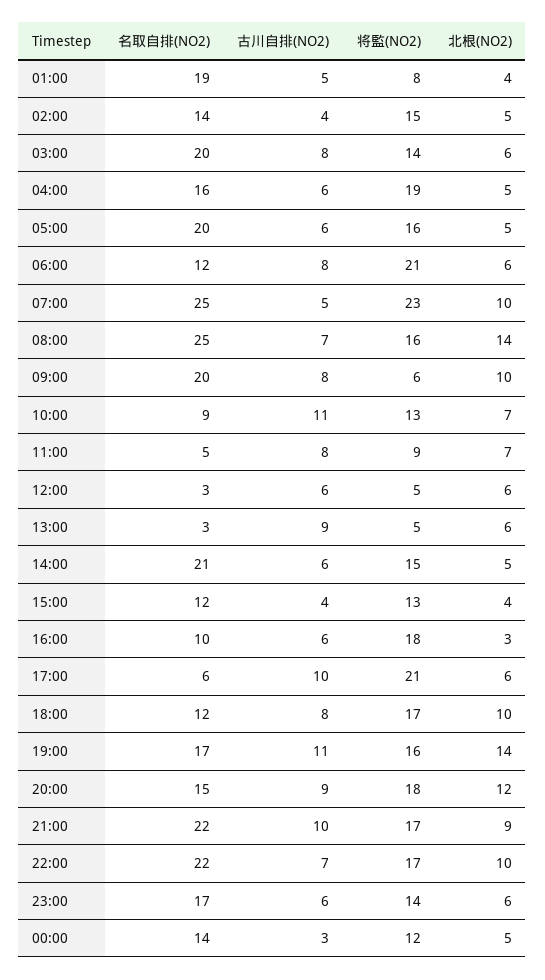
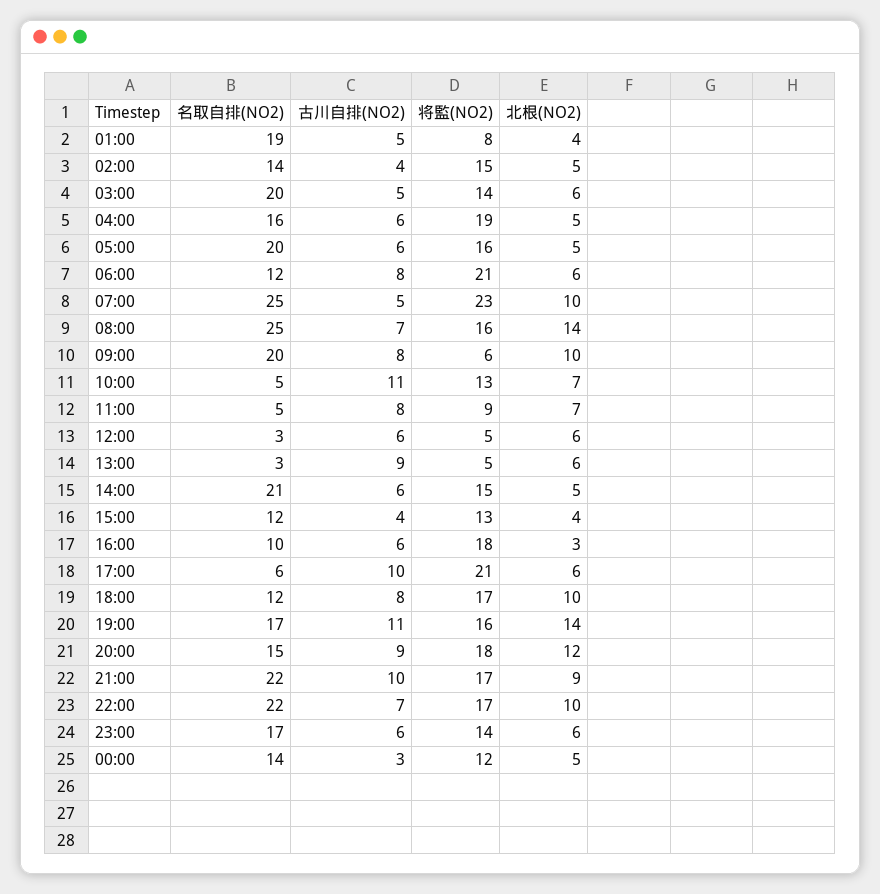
古川自排(NO2), 03:00: 8 -> 5
名取自排(NO2), 10:00: 9 -> 5

